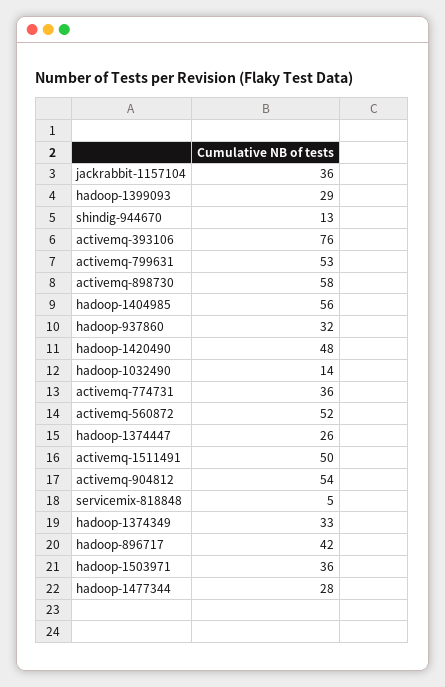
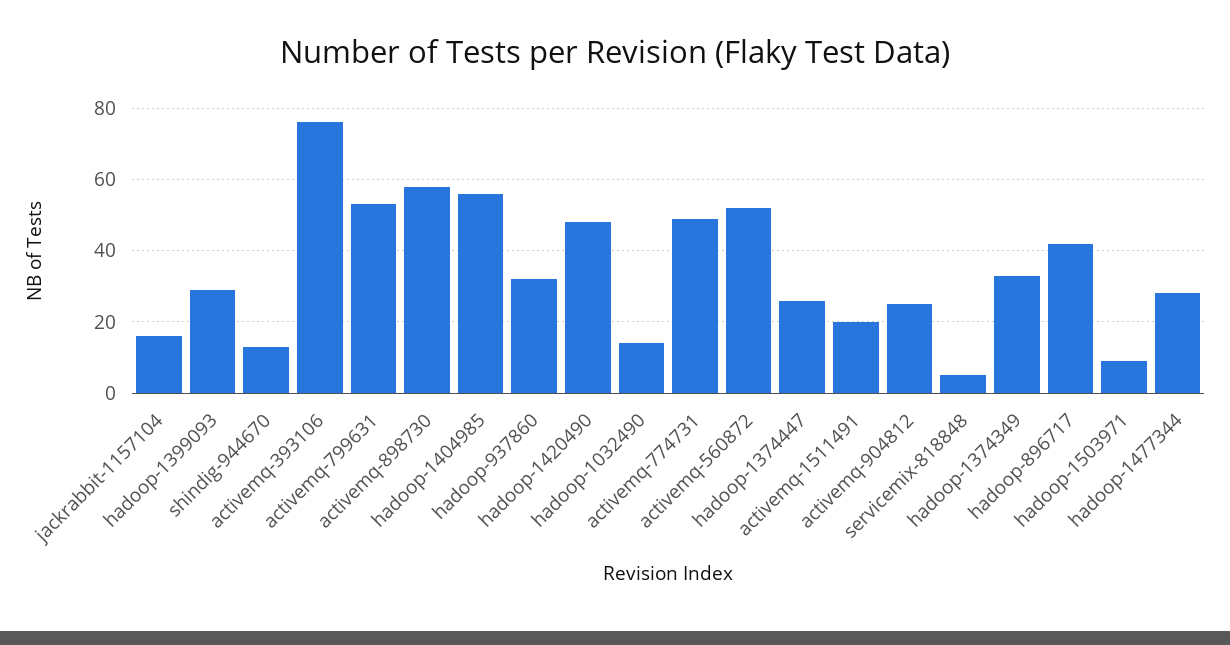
jackrabbit-1157104: 36 -> 15
activemq-774731: 36 -> 50
activemq-1511491: 50 -> 20
activemq-904812: 54 -> 25
hadoop-1503971: 36 -> 10

